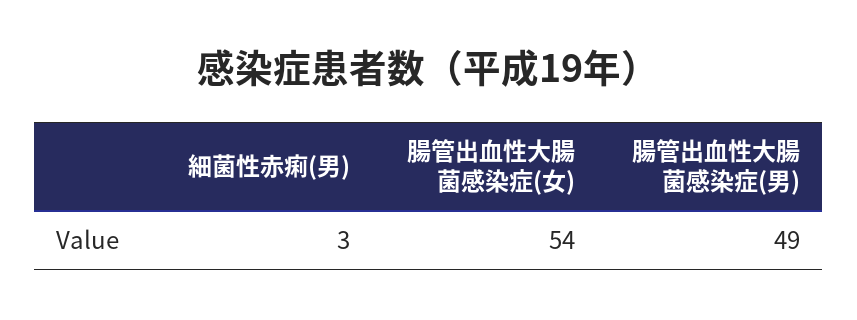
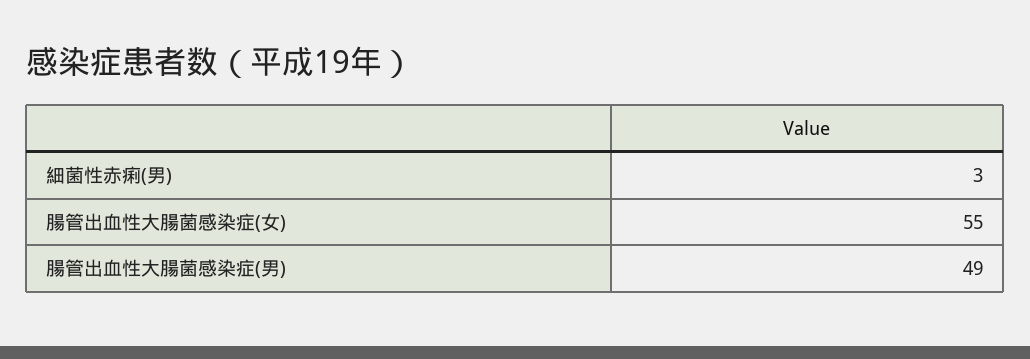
腸管出血性大腸菌感染症(女): 54 -> 55

